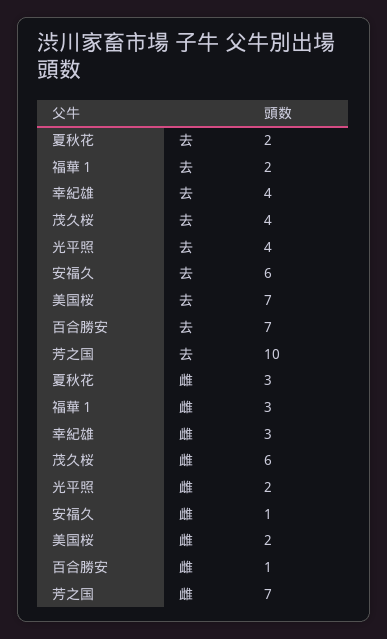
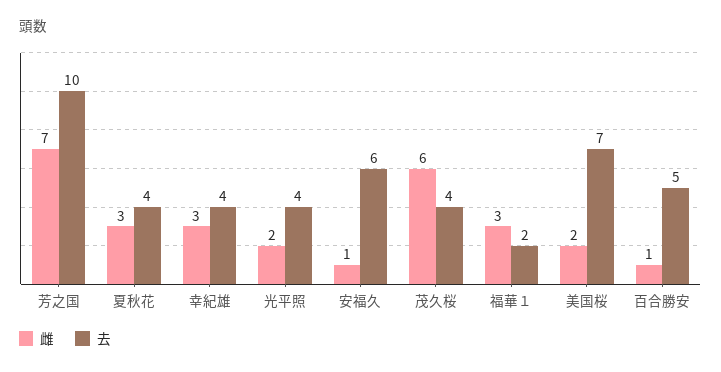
去, 夏秋花: 2 -> 4
去, 百合勝安: 7 -> 5

